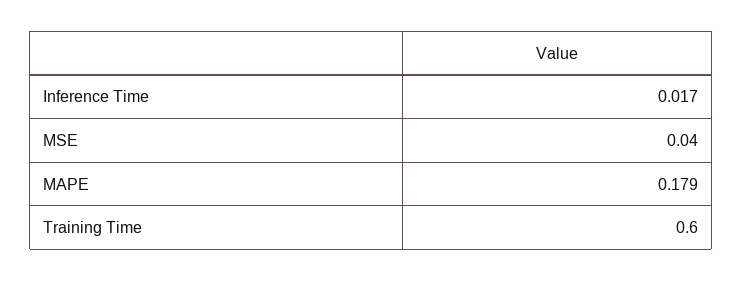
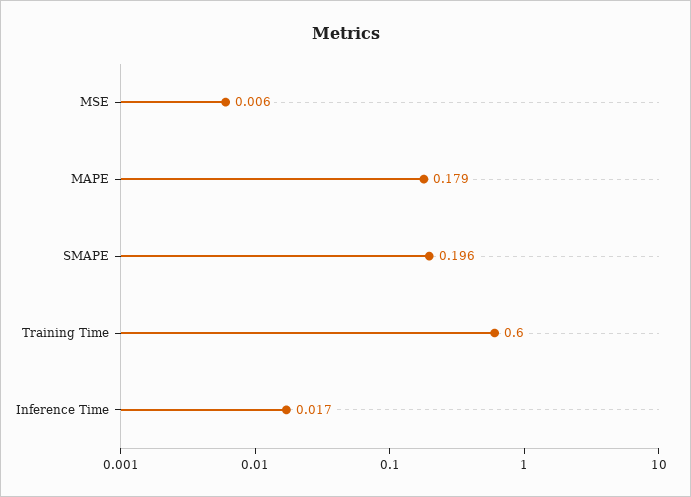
MSE: 0.04 -> 0.006
SMAPE: none -> 0.196

